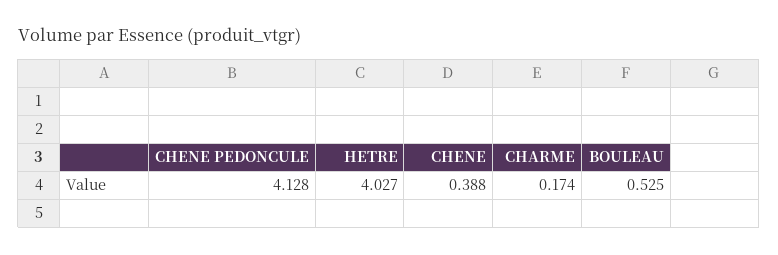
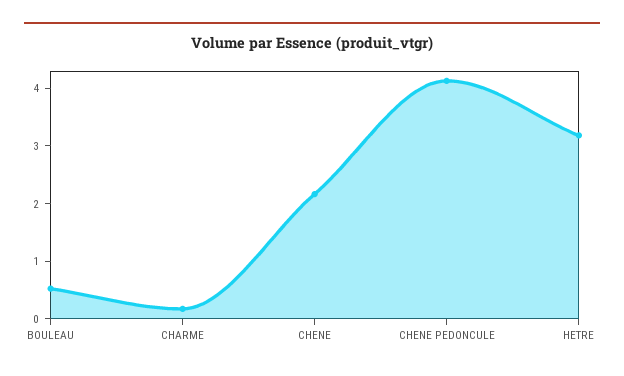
HETRE: 4.027 -> 3.2
CHENE: 0.388 -> 2.2

